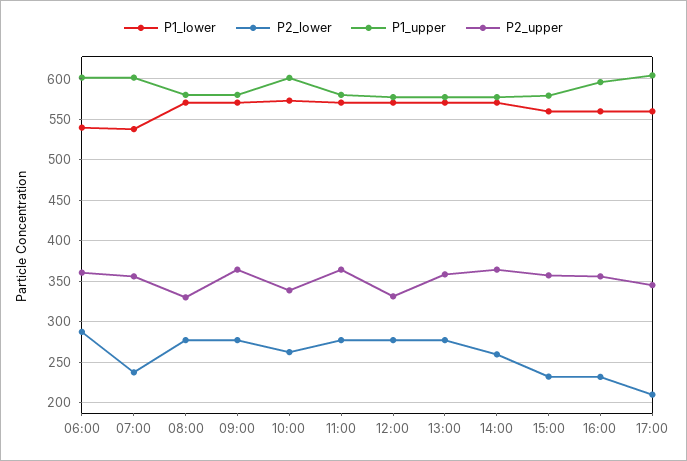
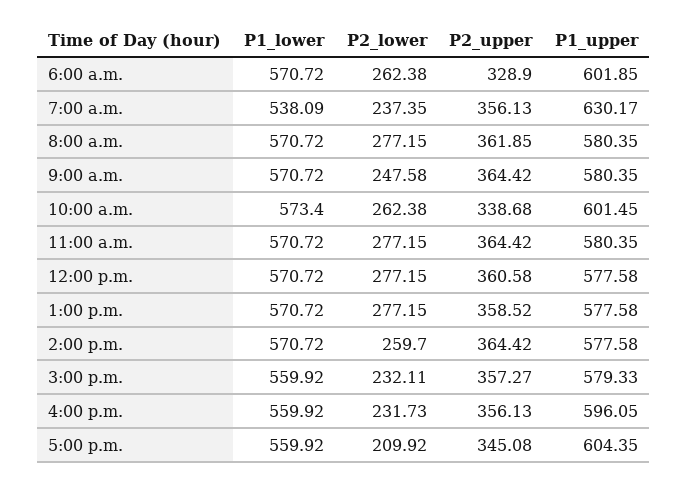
P1_lower, 06:00: 540 -> 570.72
P2_lower, 06:00: 290 -> 262.38
P2_upper, 06:00: 360 -> 328.9
P1_upper, 07:00: 600 -> 630.17
P2_upper, 08:00: 330 -> 361.85
P2_lower, 09:00: 280 -> 247.58
P2_upper, 12:00: 330 -> 360.58

